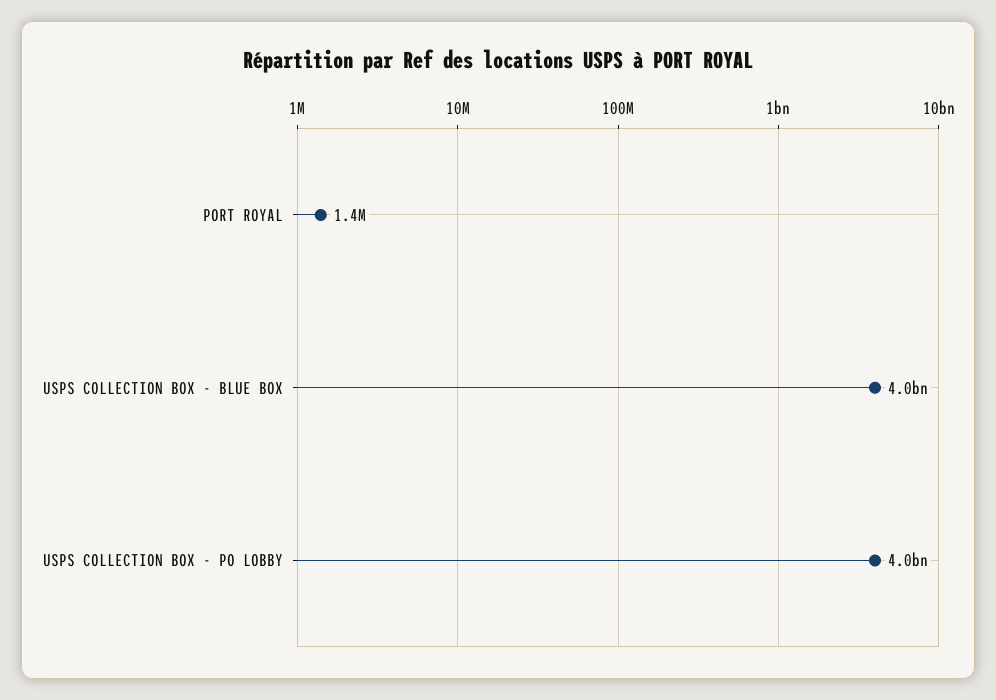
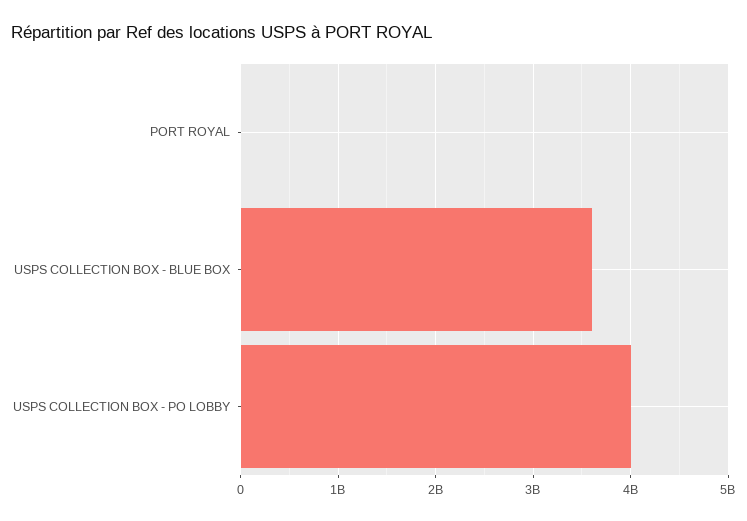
USPS COLLECTION BOX - BLUE BOX: 4000000000 -> 3600000000

